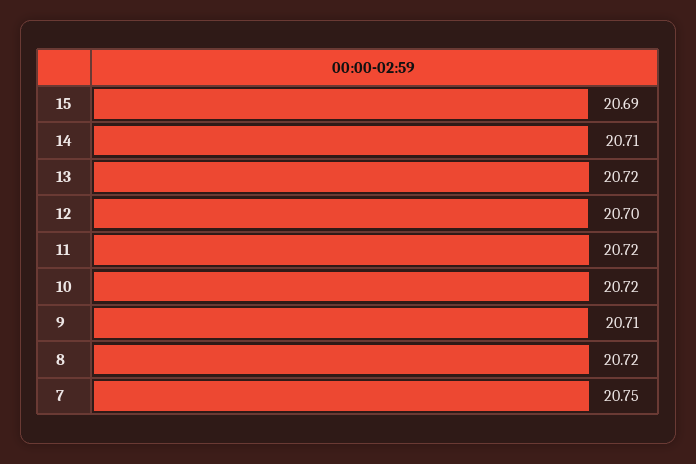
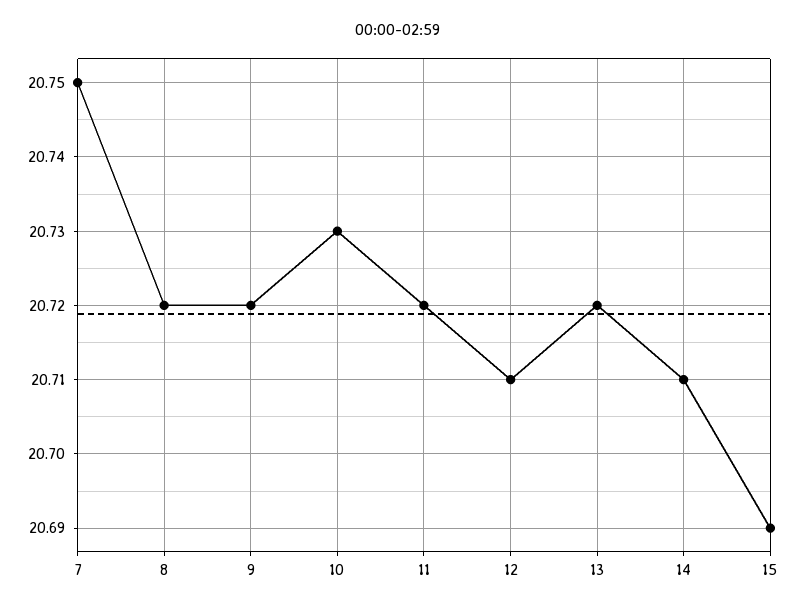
12: 20.7 -> 20.71
10: 20.72 -> 20.73
9: 20.71 -> 20.72

